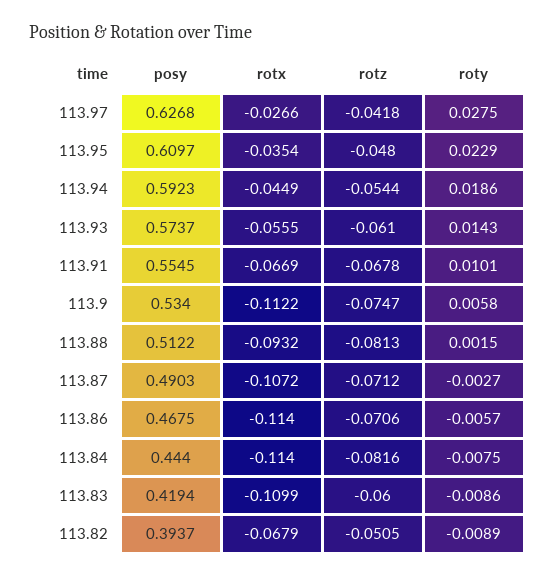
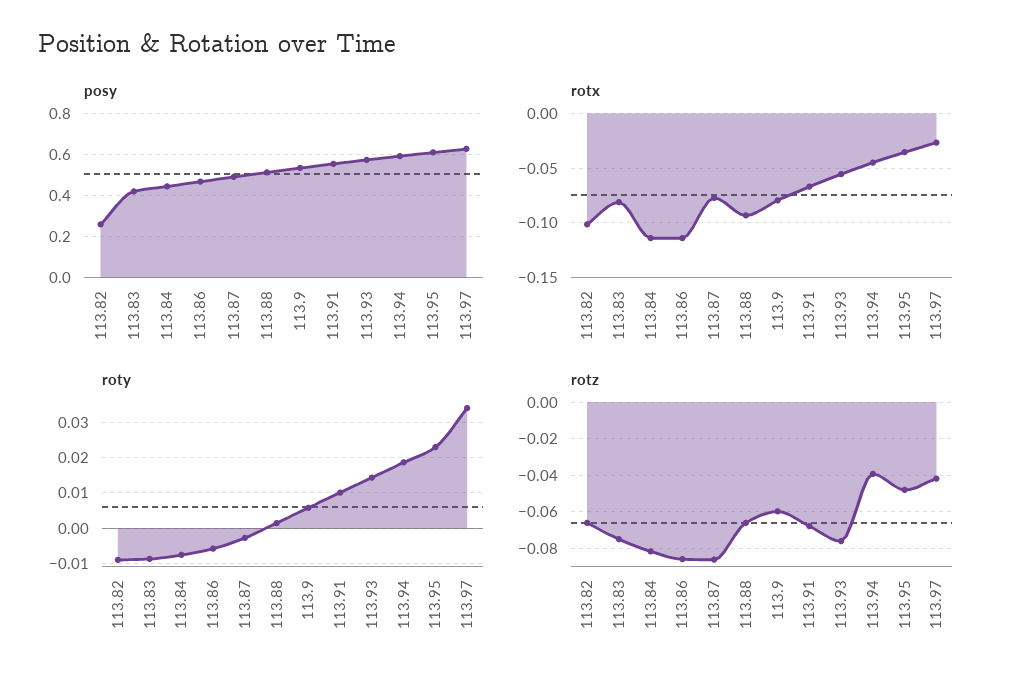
roty, 113.97: 0.0275 -> 0.034
rotz, 113.94: -0.0544 -> -0.04
rotz, 113.93: -0.061 -> -0.075
rotx, 113.9: -0.1122 -> -0.08
rotz, 113.9: -0.0747 -> -0.06
rotz, 113.88: -0.0813 -> -0.065
rotx, 113.87: -0.1072 -> -0.08
rotz, 113.87: -0.0712 -> -0.085
rotz, 113.86: -0.0706 -> -0.085
rotx, 113.83: -0.1099 -> -0.08
rotz, 113.83: -0.06 -> -0.075
posy, 113.82: 0.3937 -> 0.25
rotx, 113.82: -0.0679 -> -0.1
rotz, 113.82: -0.0505 -> -0.065

